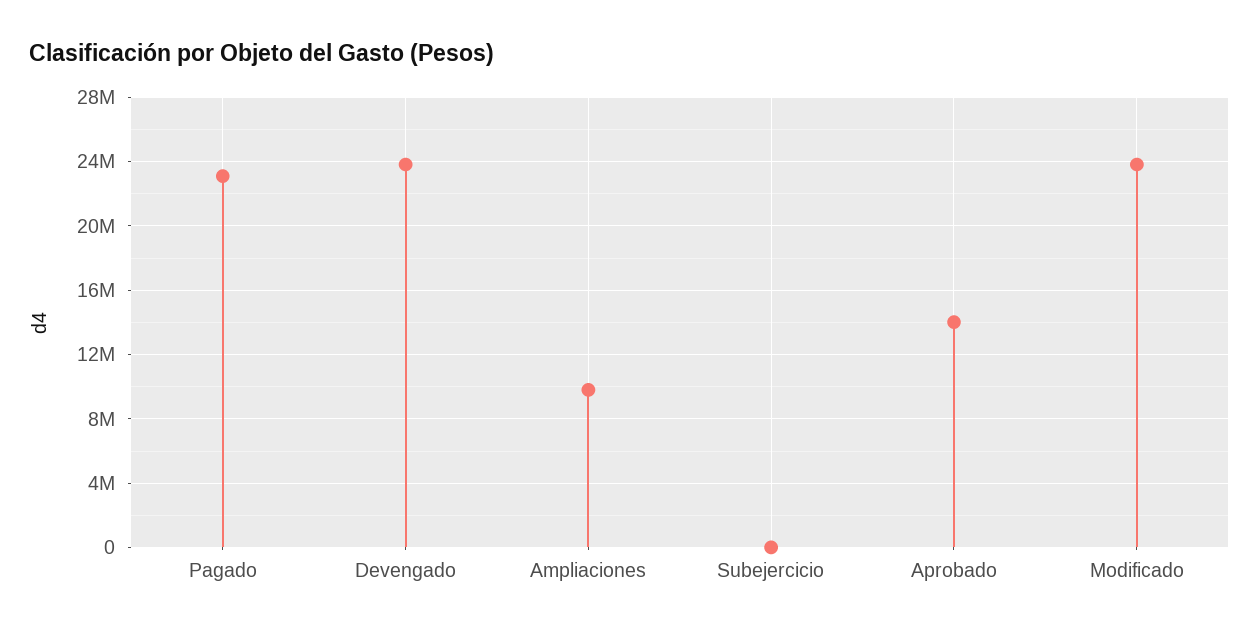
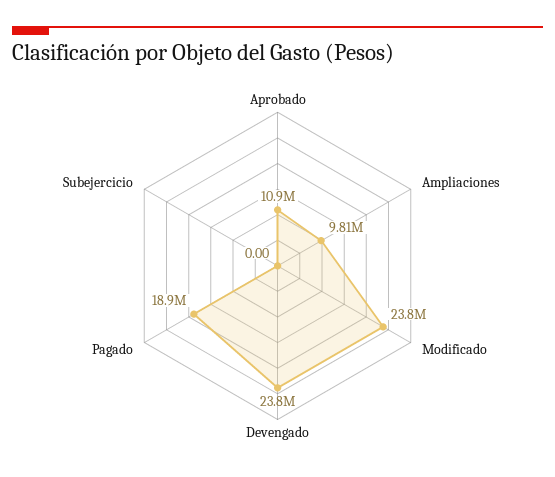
Pagado: 23000000 -> 18900000
Aprobado: 14000000 -> 10900000

